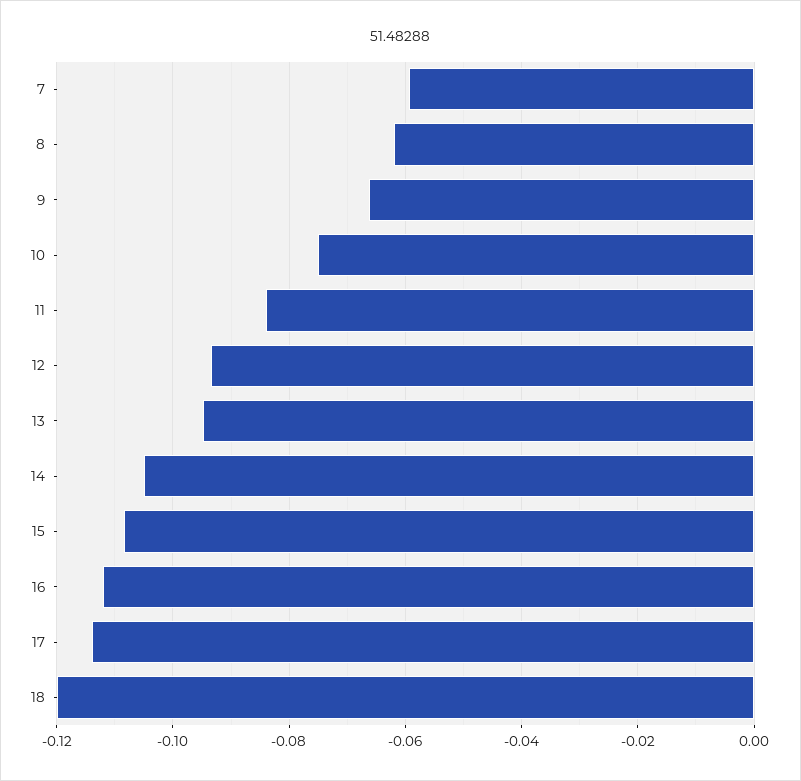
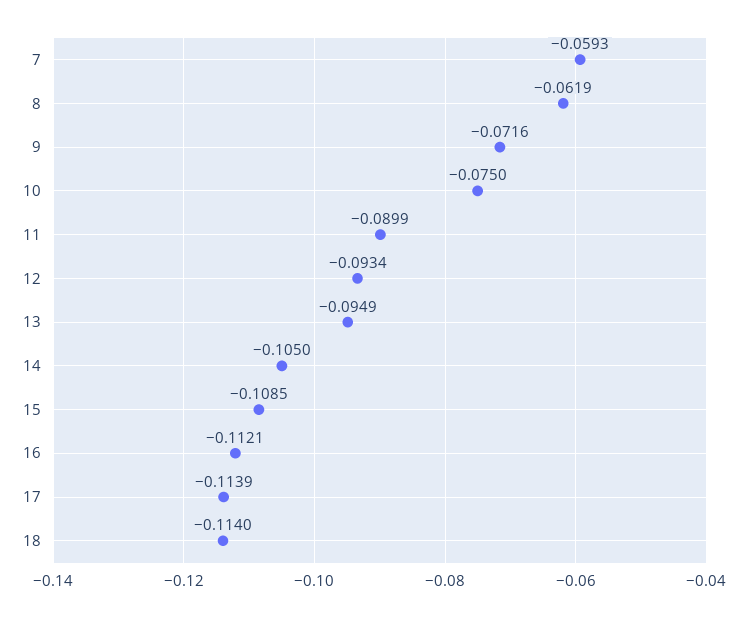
9: -0.066 -> -0.0716
11: -0.084 -> -0.0899
18: -0.12 -> -0.114

